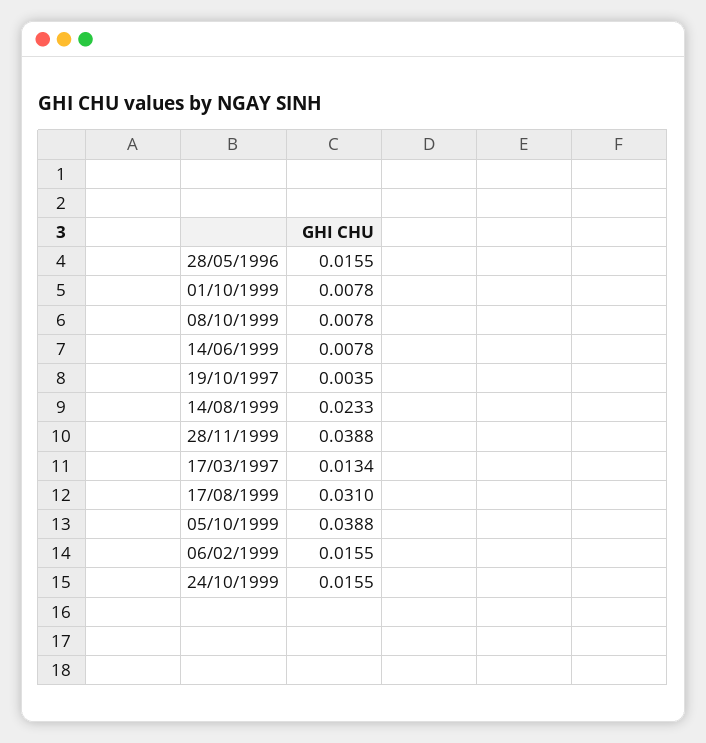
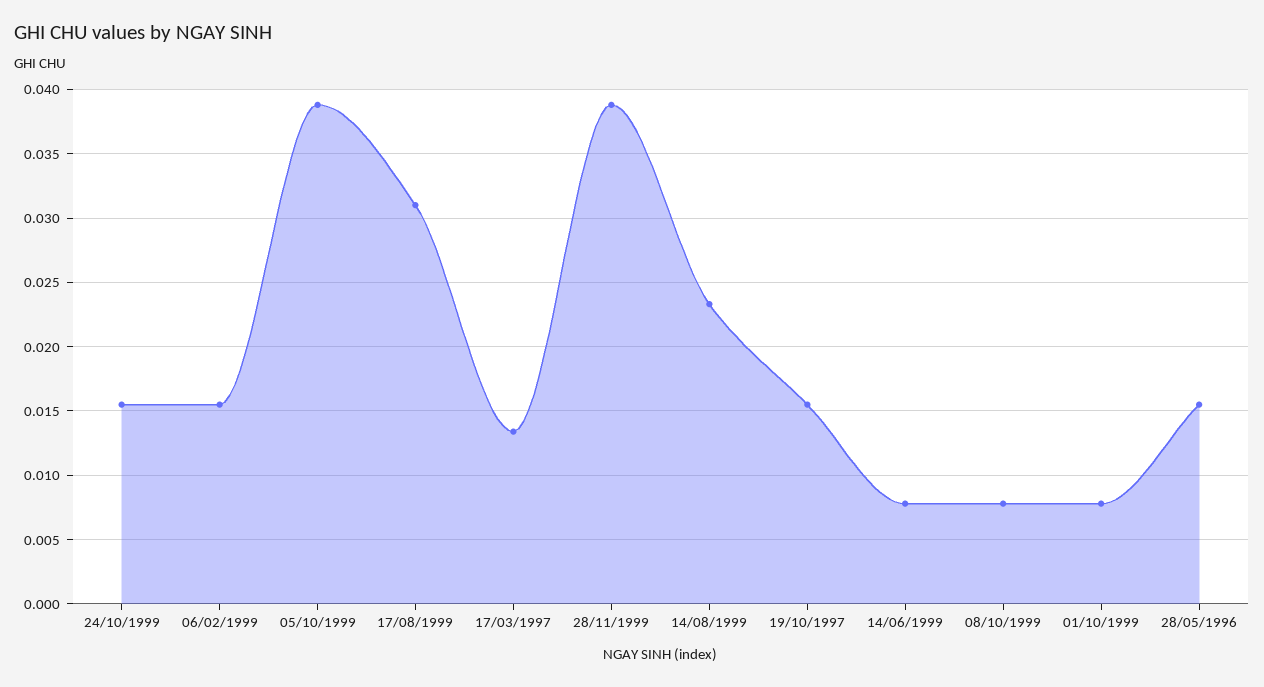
19/10/1997: 0.0035 -> 0.0155

